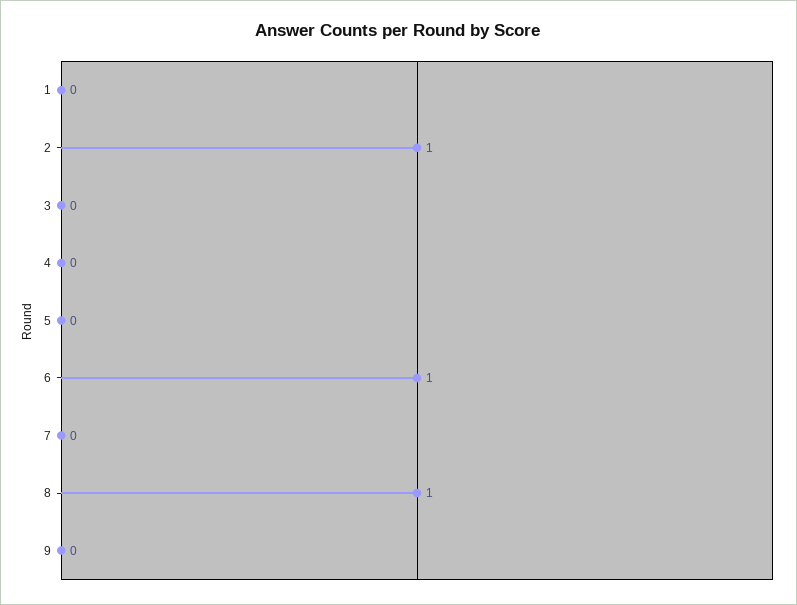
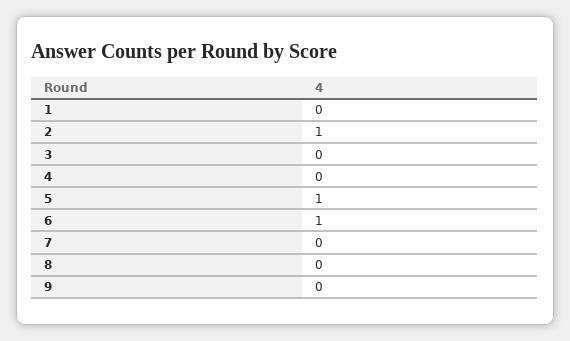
5: 0 -> 1
8: 1 -> 0

